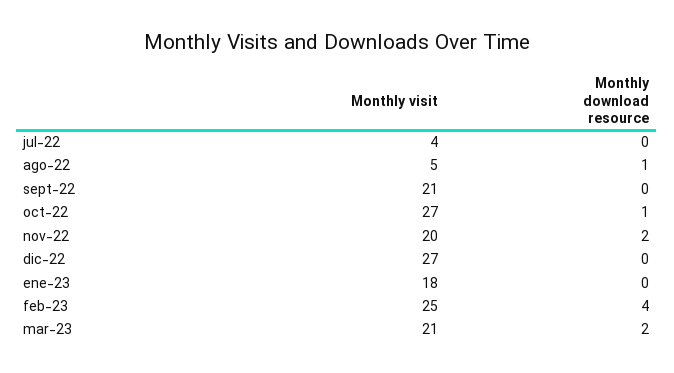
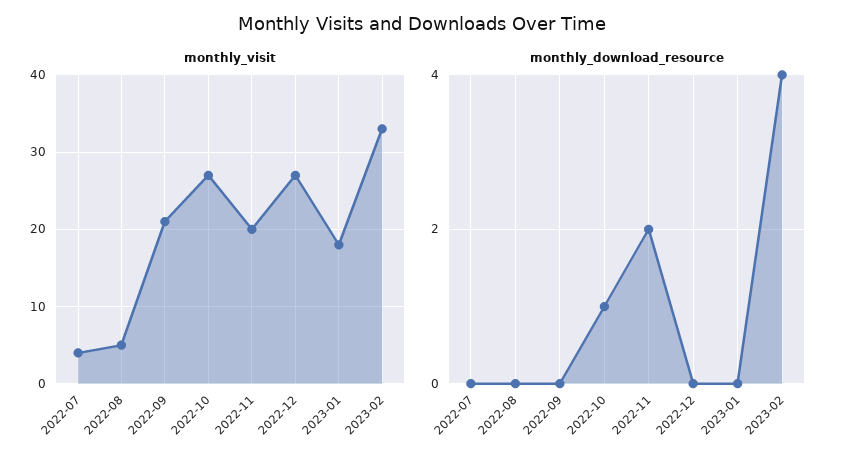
Monthly download resource, ago-22: 1 -> 0
Monthly visit, feb-23: 25 -> 33
Monthly visit, mar-23: 21 -> none
Monthly download resource, mar-23: 2 -> none

